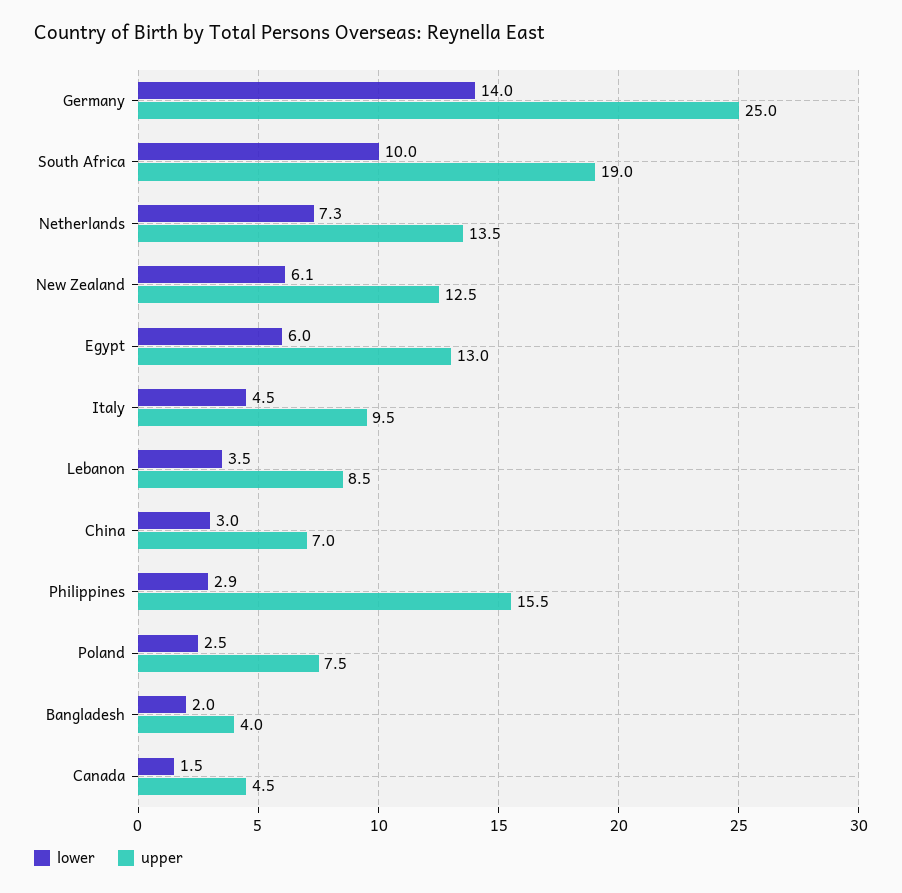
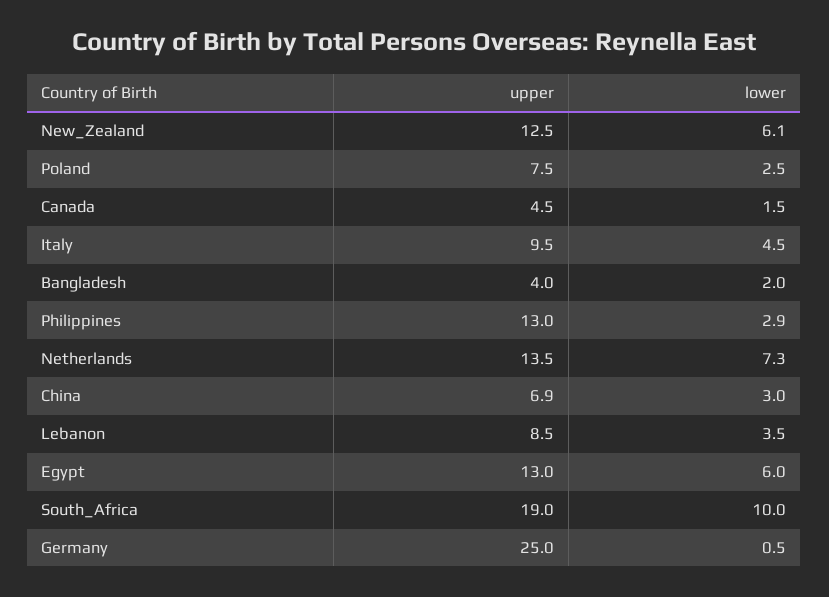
lower, Germany: 14 -> 0.5
upper, China: 7 -> 6.9
upper, Philippines: 15.5 -> 13

